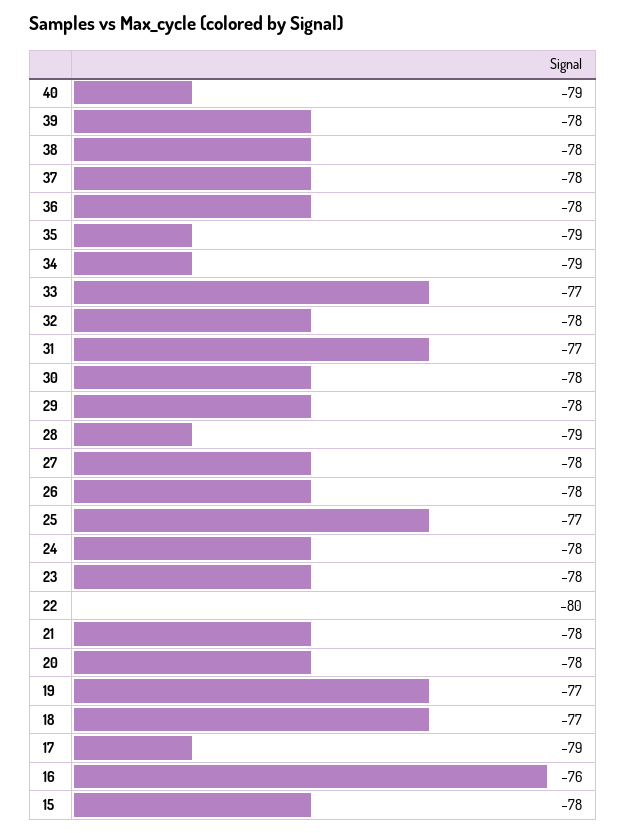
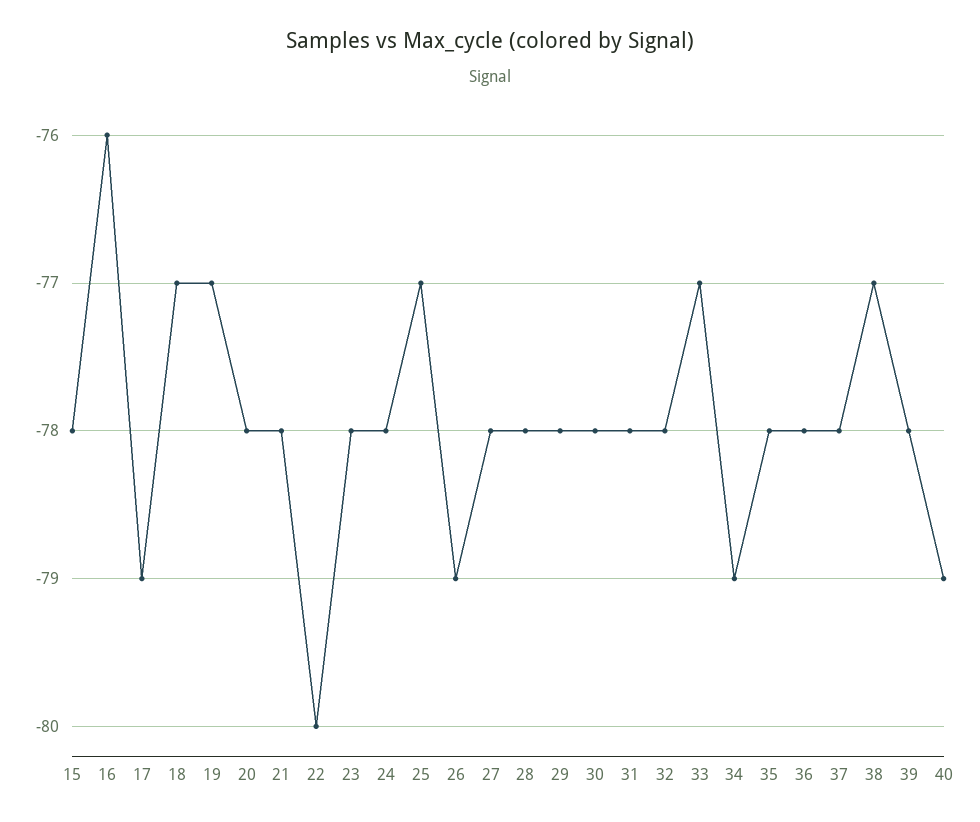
38: -78 -> -77
35: -79 -> -78
31: -77 -> -78
28: -79 -> -78
26: -78 -> -79

